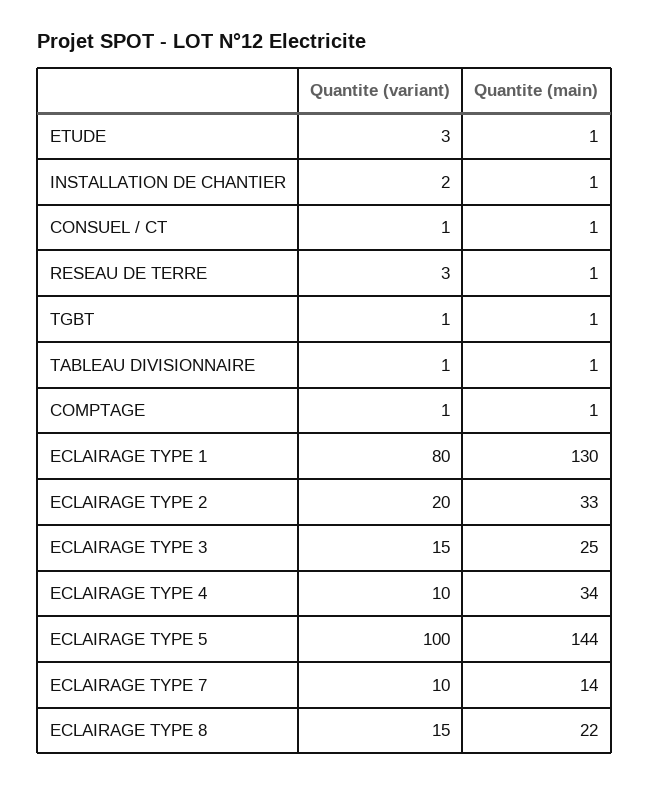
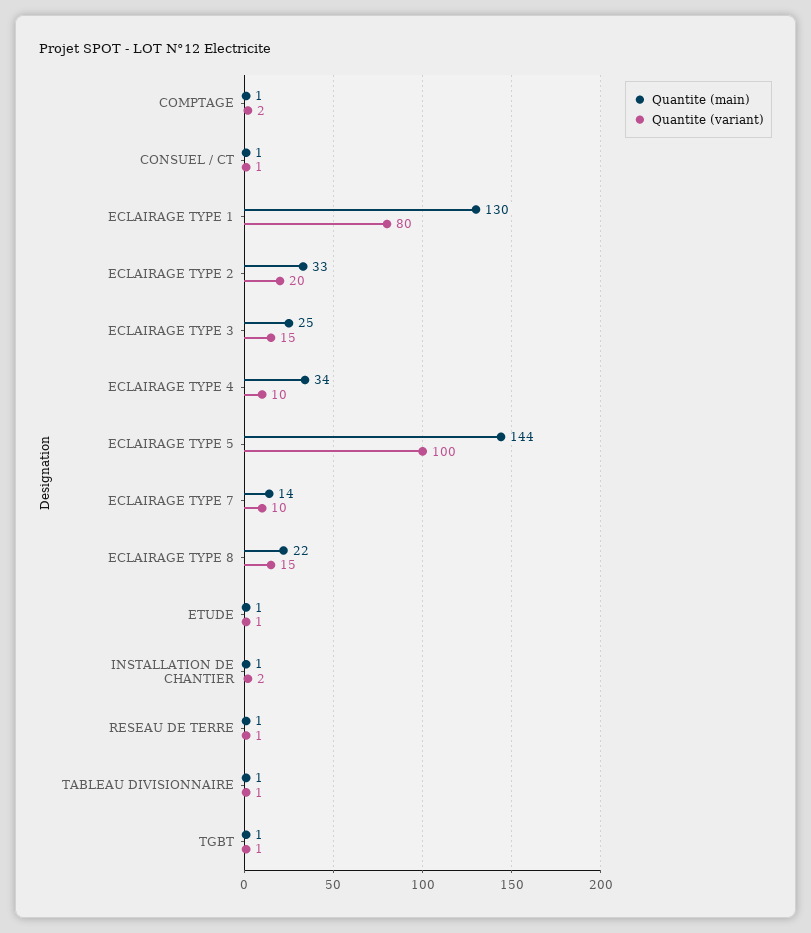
Quantite (variant), ETUDE: 3 -> 1
Quantite (variant), RESEAU DE TERRE: 3 -> 1
Quantite (variant), COMPTAGE: 1 -> 2

